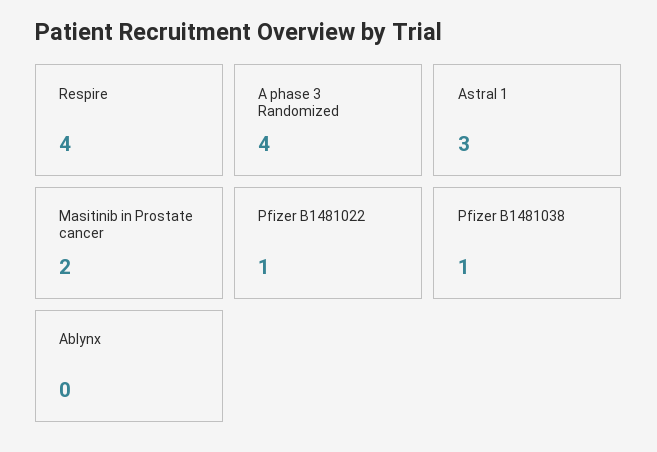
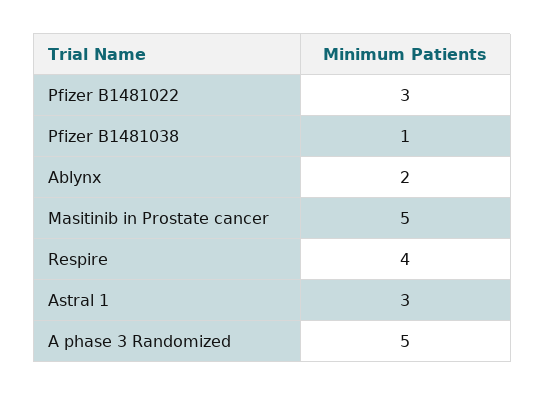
A phase 3 Randomized: 4 -> 5
Masitinib in Prostate cancer: 2 -> 5
Pfizer B1481022: 1 -> 3
Ablynx: 0 -> 2

